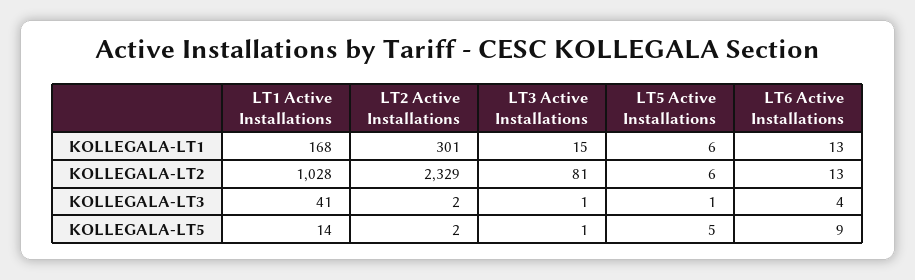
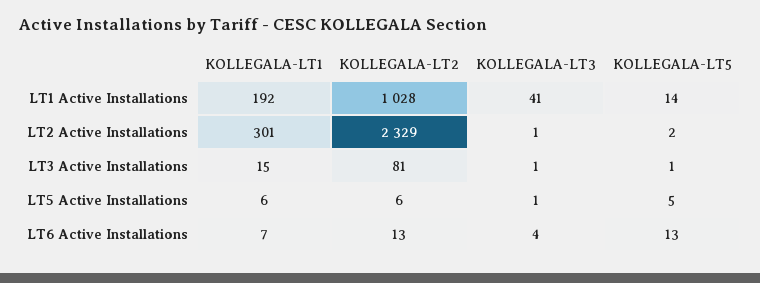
LT1 Active Installations, KOLLEGALA-LT1: 168 -> 192
LT6 Active Installations, KOLLEGALA-LT1: 13 -> 7
LT2 Active Installations, KOLLEGALA-LT3: 2 -> 1
LT6 Active Installations, KOLLEGALA-LT5: 9 -> 13

